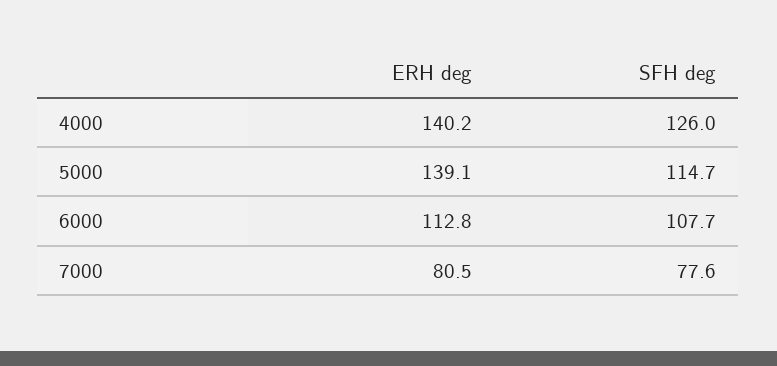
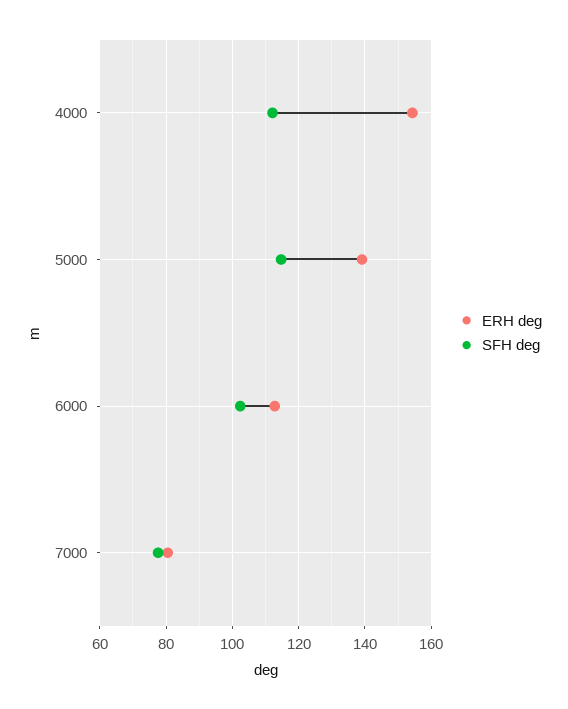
ERH deg, 4000: 140.2 -> 154
SFH deg, 4000: 126 -> 112
SFH deg, 6000: 107.7 -> 102

